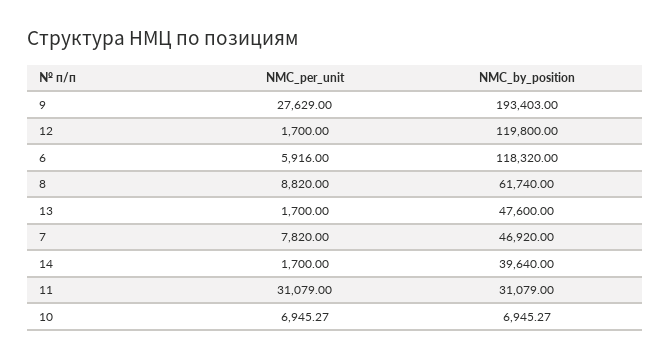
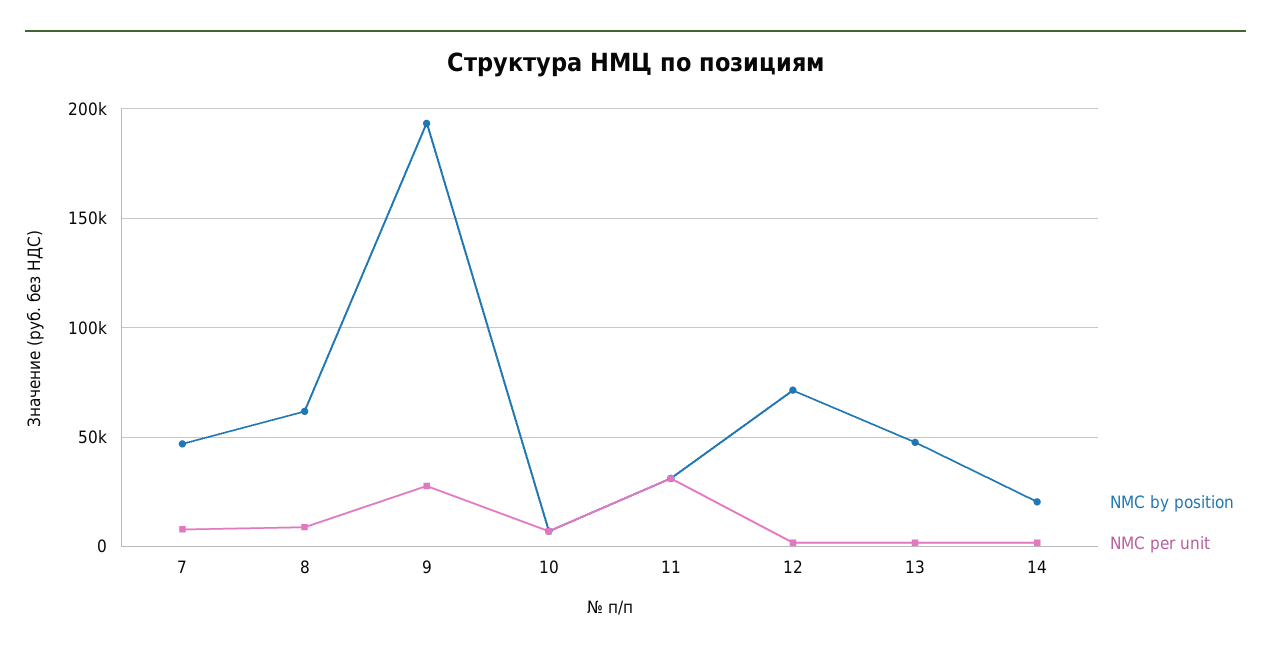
NMC_by_position, 12: 119800 -> 70000
NMC_per_unit, 6: 5916 -> none
NMC_by_position, 6: 118320 -> none
NMC_by_position, 14: 39640 -> 20000

